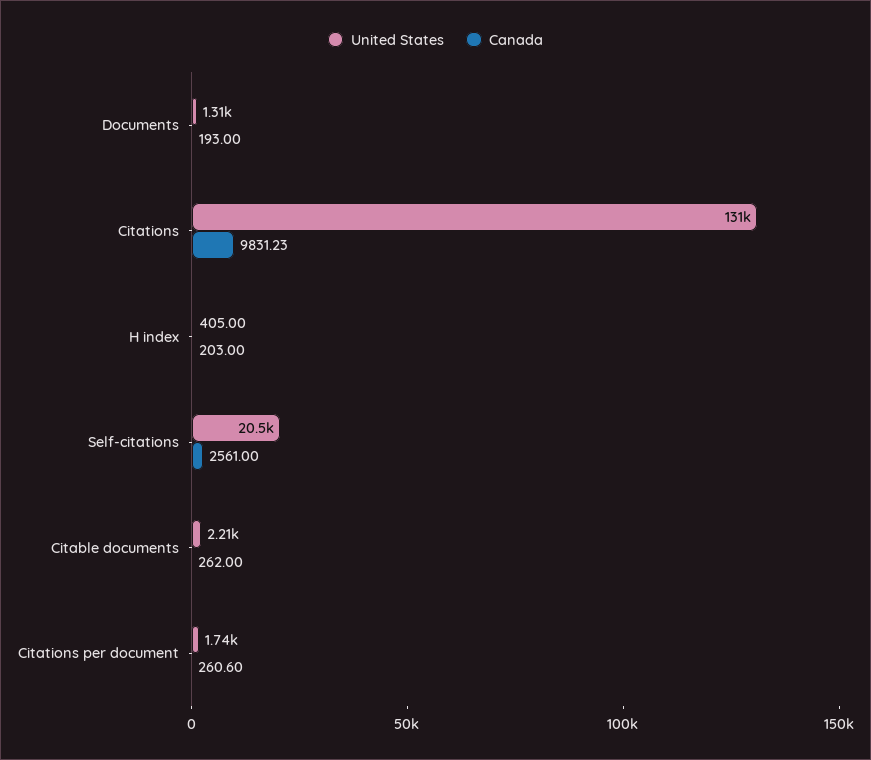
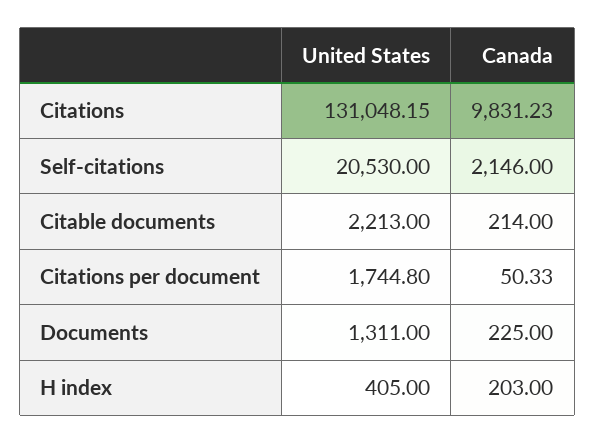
Canada, Documents: 193 -> 225
Canada, Self-citations: 2561 -> 2146
Canada, Citable documents: 262 -> 214
Canada, Citations per document: 260.6 -> 50.33

